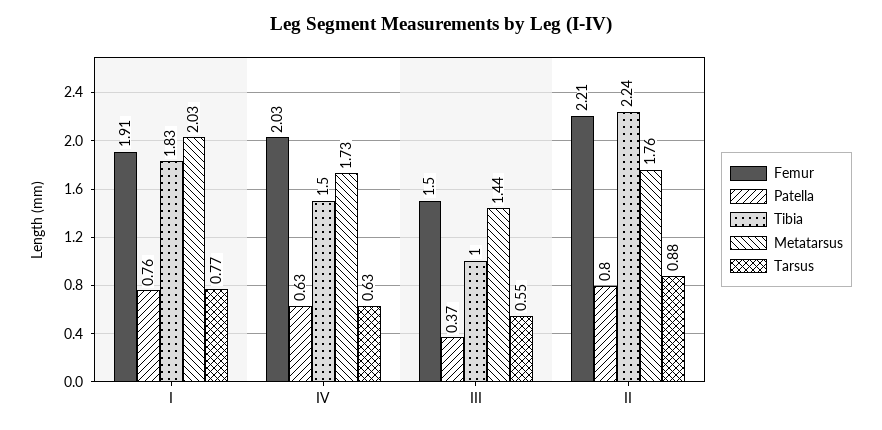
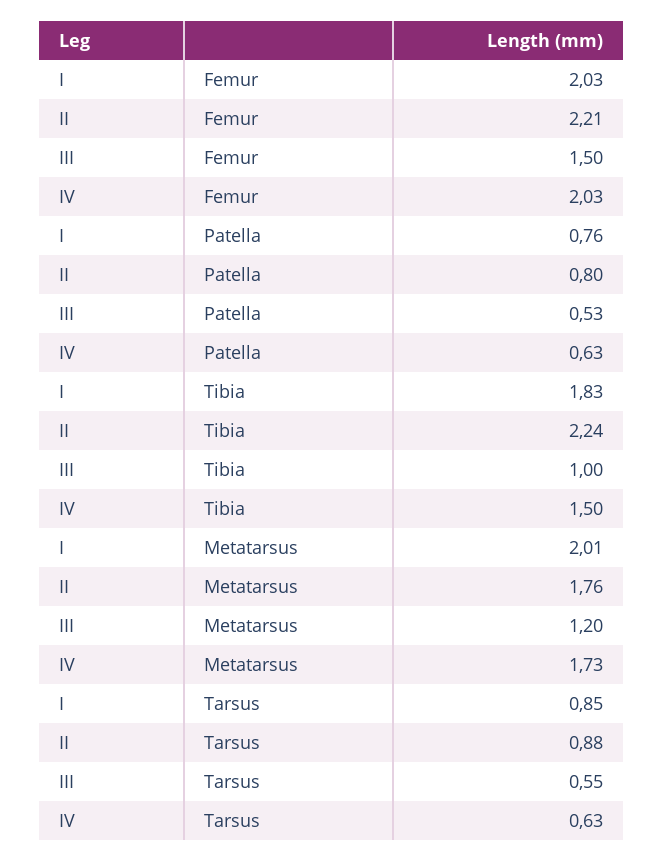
Femur, I: 1.91 -> 2.03
Metatarsus, I: 2.03 -> 2.01
Tarsus, I: 0.77 -> 0.85
Patella, III: 0.37 -> 0.53
Metatarsus, III: 1.44 -> 1.2

